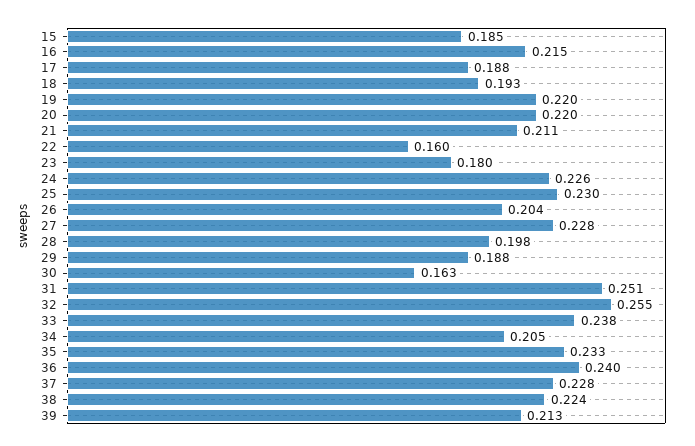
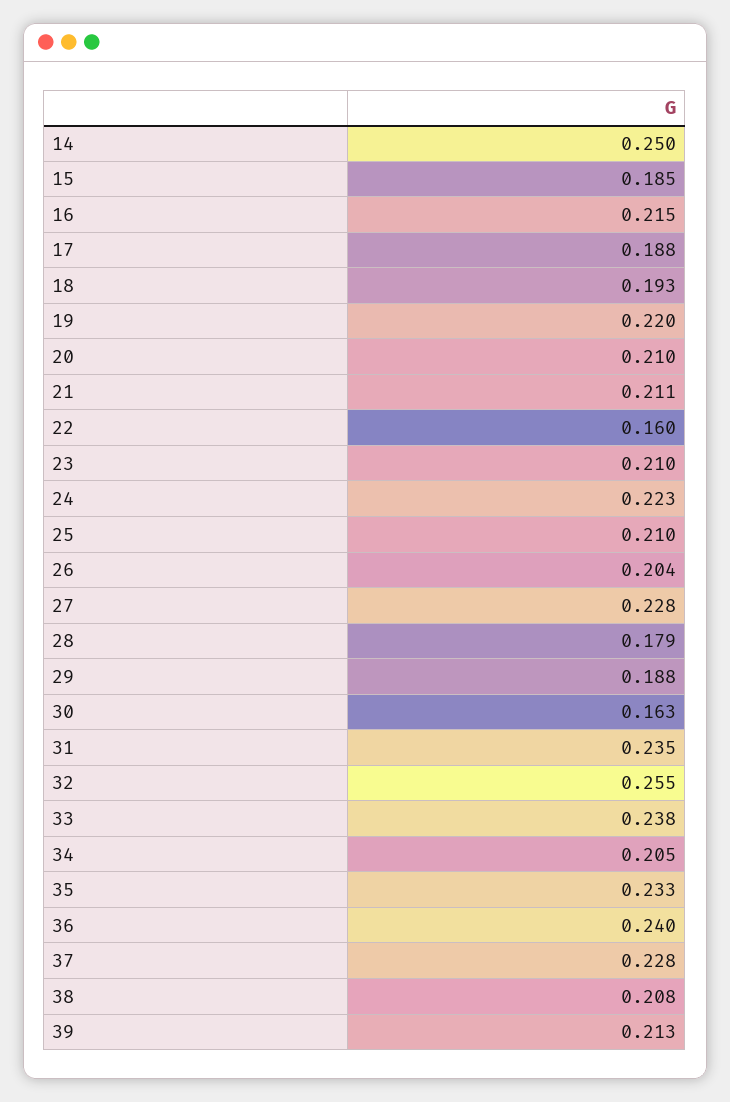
20: 0.22 -> 0.21
23: 0.18 -> 0.21
24: 0.226 -> 0.223
25: 0.23 -> 0.21
28: 0.198 -> 0.179
31: 0.251 -> 0.235
38: 0.224 -> 0.208
14: none -> 0.25

